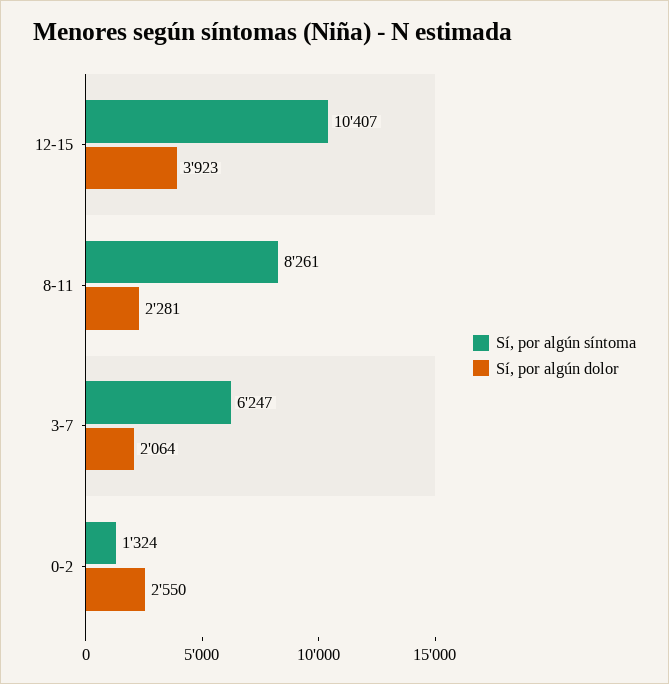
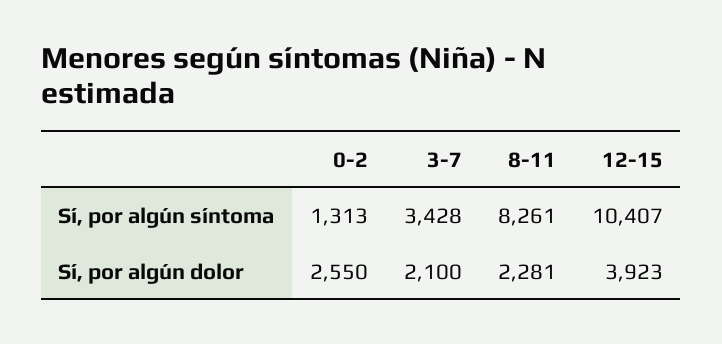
Sí, por algún síntoma, 3-7: 6247 -> 3428
Sí, por algún dolor, 3-7: 2064 -> 2100
Sí, por algún síntoma, 0-2: 1324 -> 1313

